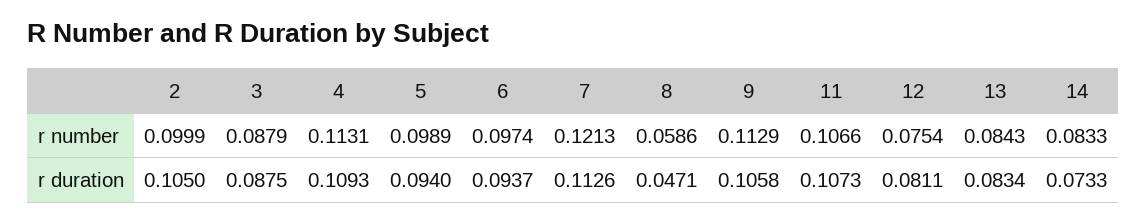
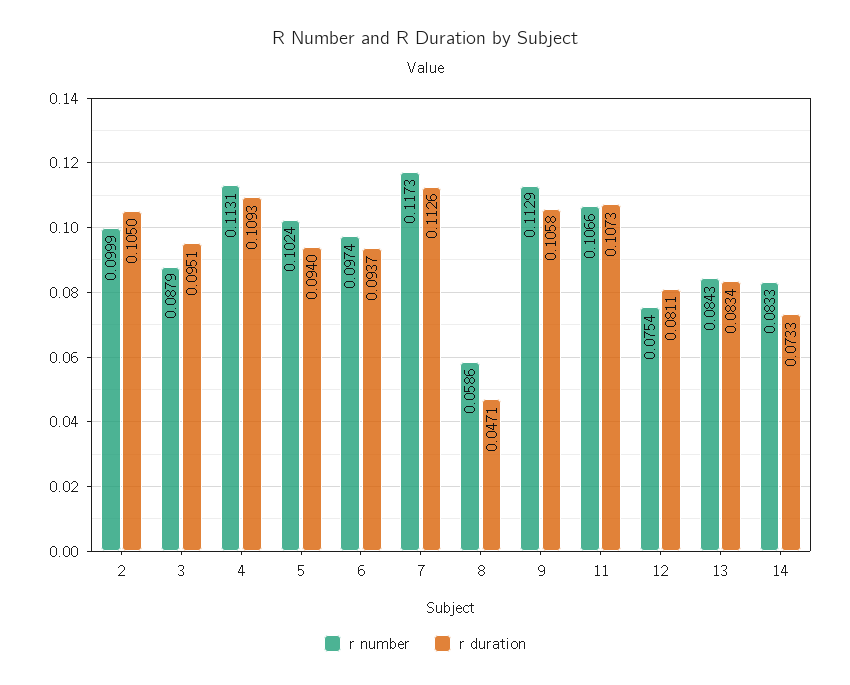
r number, 5: 0.0989 -> 0.1024
r number, 7: 0.1213 -> 0.1173
r duration, 3: 0.0875 -> 0.0951

